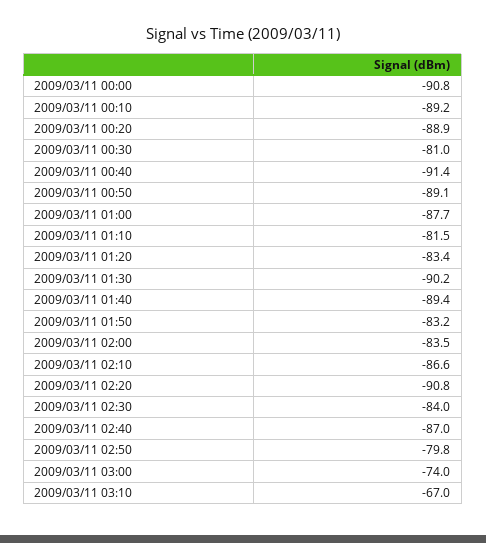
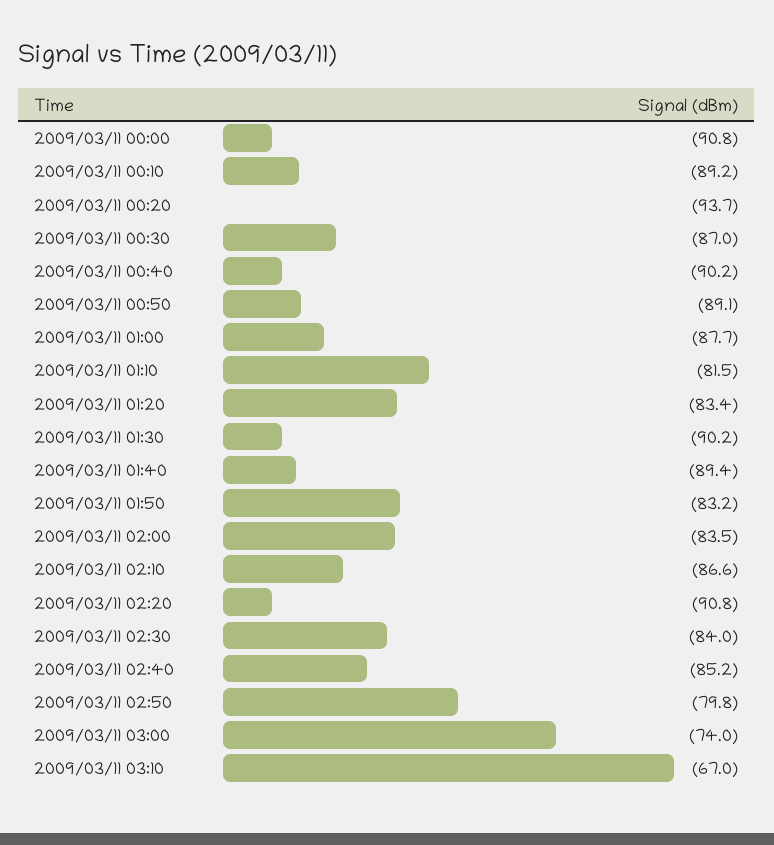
2009/03/11 00:20: -88.9 -> -93.7
2009/03/11 00:30: -81 -> -87
2009/03/11 00:40: -91.4 -> -90.2
2009/03/11 02:40: -87 -> -85.2

